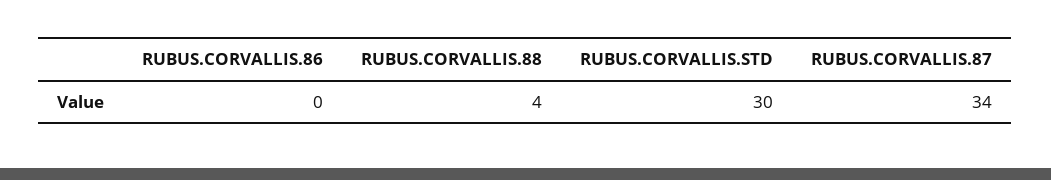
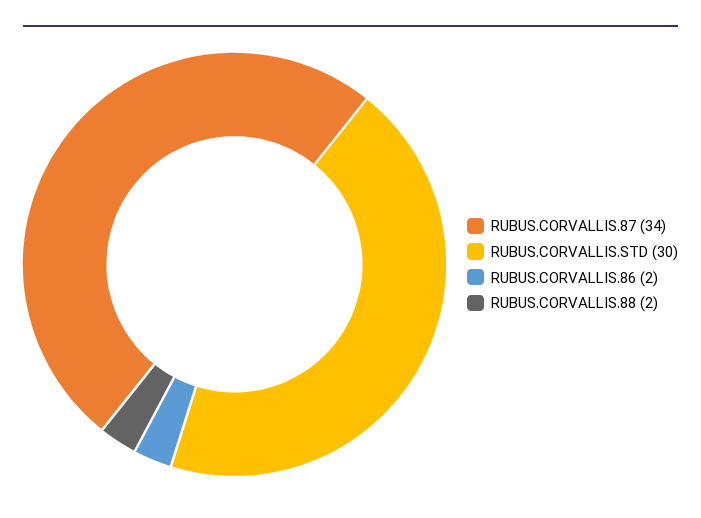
RUBUS.CORVALLIS.86: 0 -> 2
RUBUS.CORVALLIS.88: 4 -> 2

